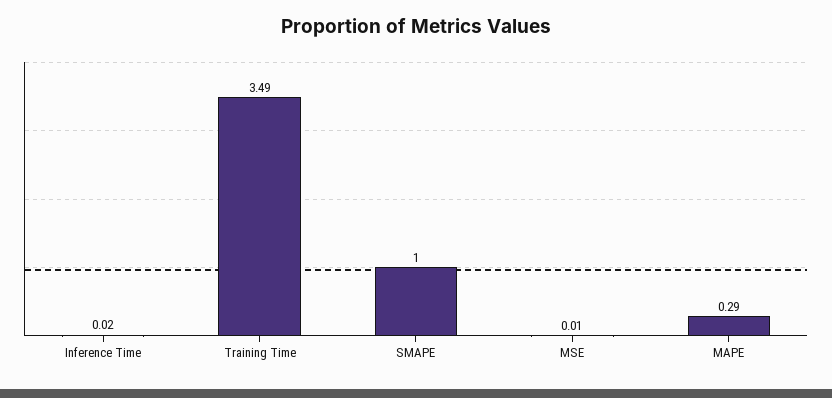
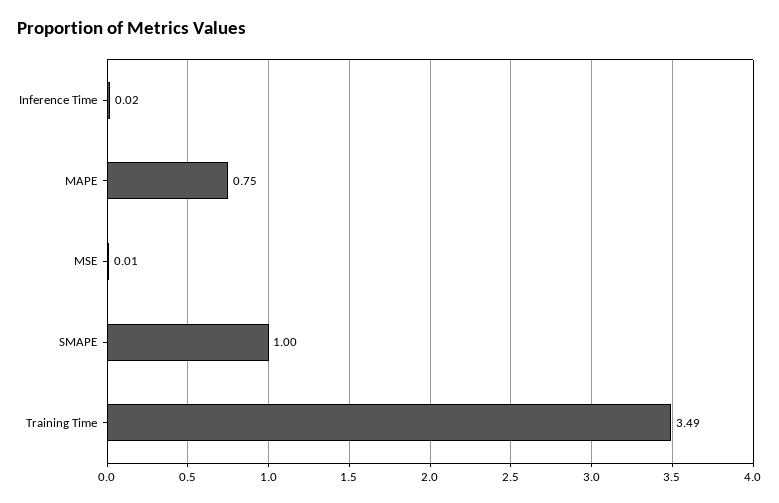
MAPE: 0.29 -> 0.75

